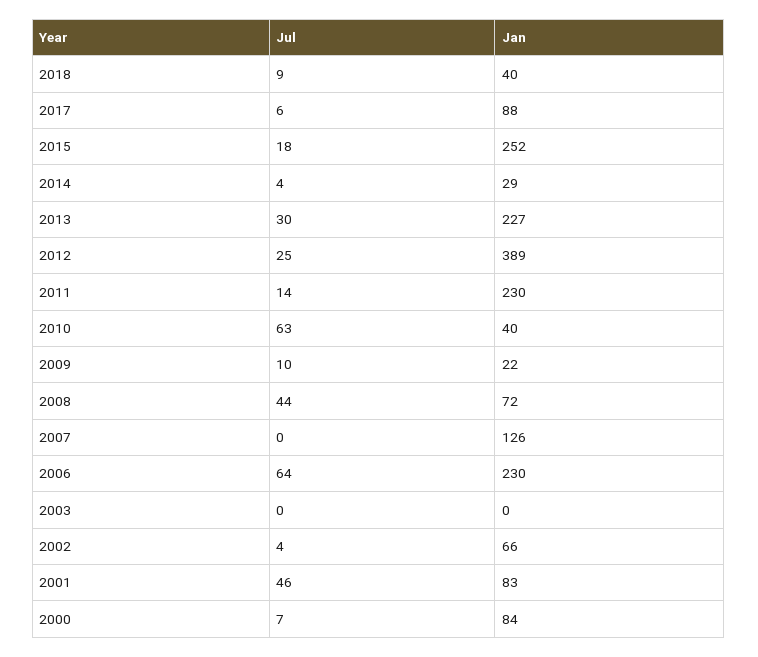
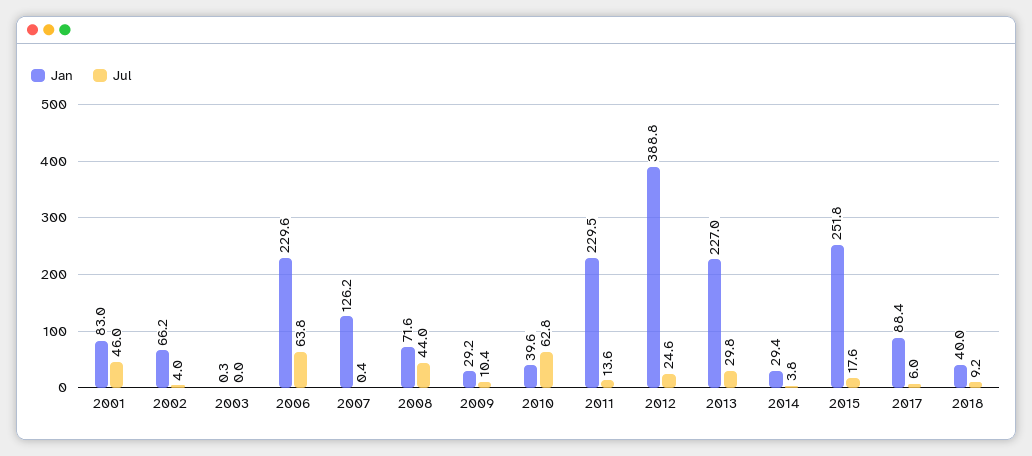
Jan, 2009: 22 -> 29.2
Jul, 2000: 7 -> none
Jan, 2000: 84 -> none

